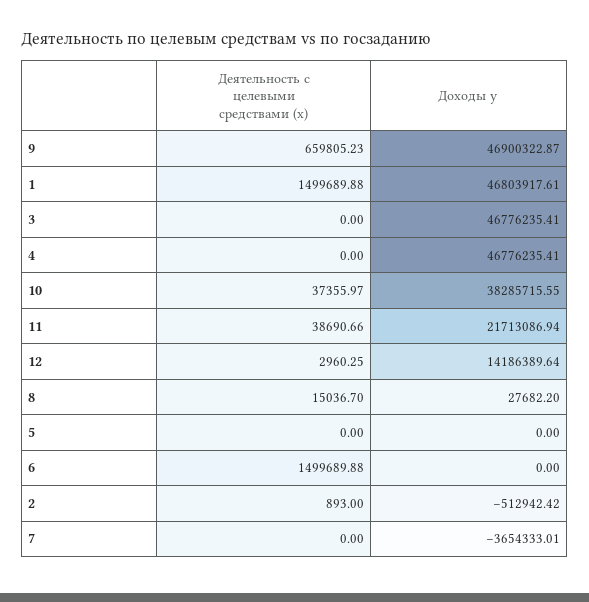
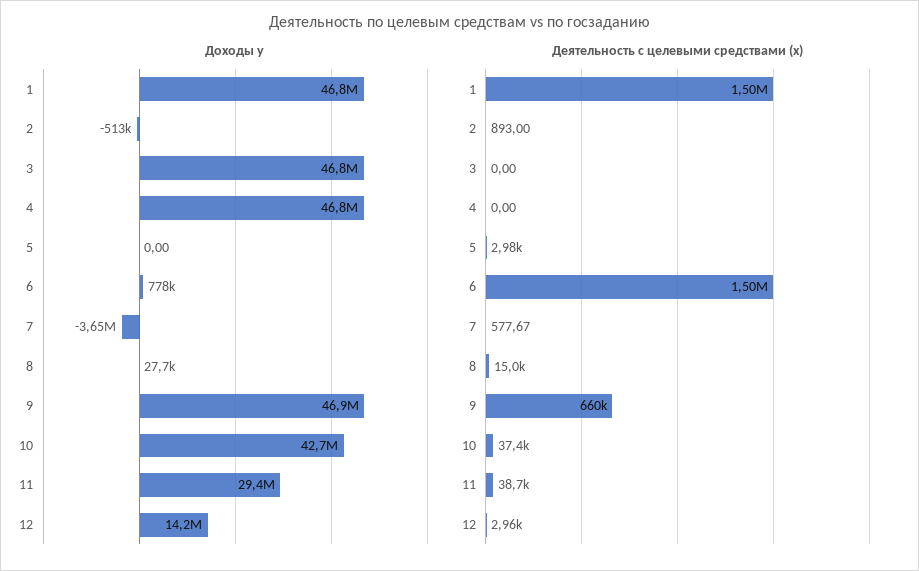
Доходы y, 10: 38285715.55 -> 42700000
Доходы y, 11: 21713086.94 -> 29400000
Деятельность с целевыми средствами (x), 5: 0 -> 2980
Доходы y, 6: 0 -> 778000
Деятельность с целевыми средствами (x), 7: 0 -> 577.67

